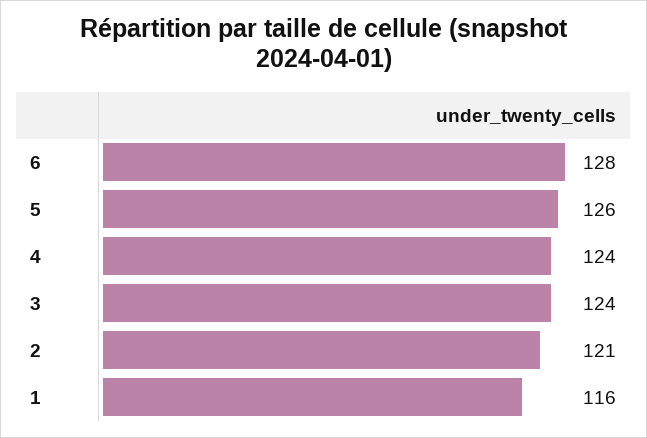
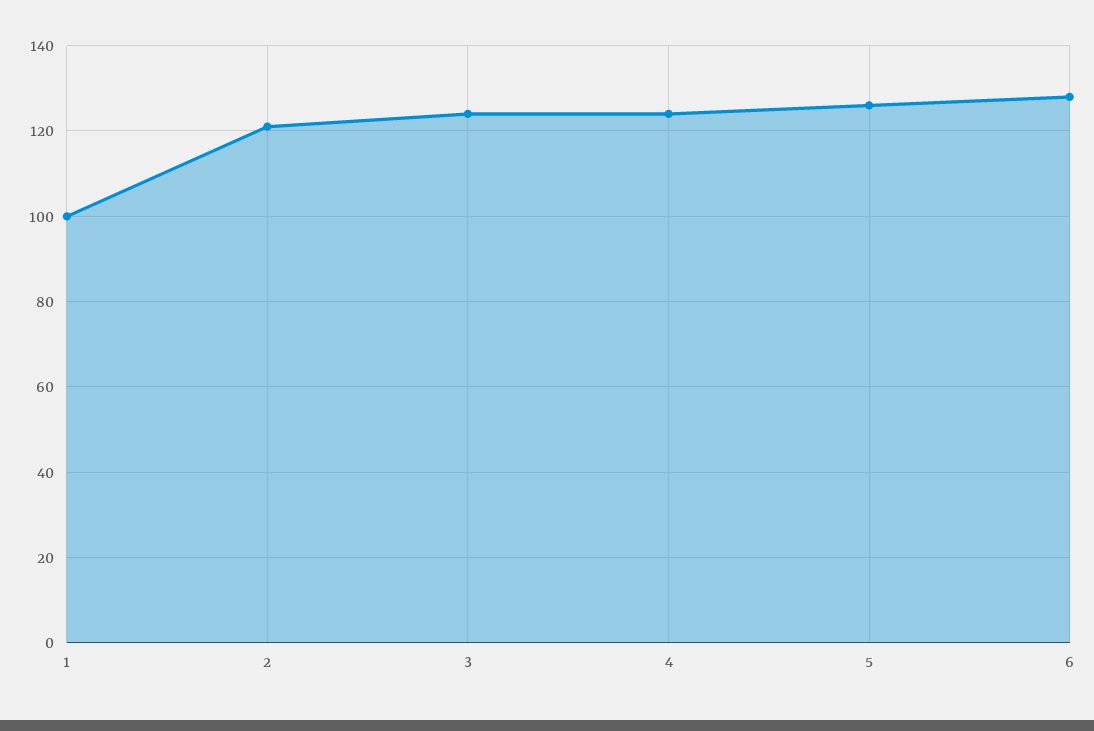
1: 116 -> 100

